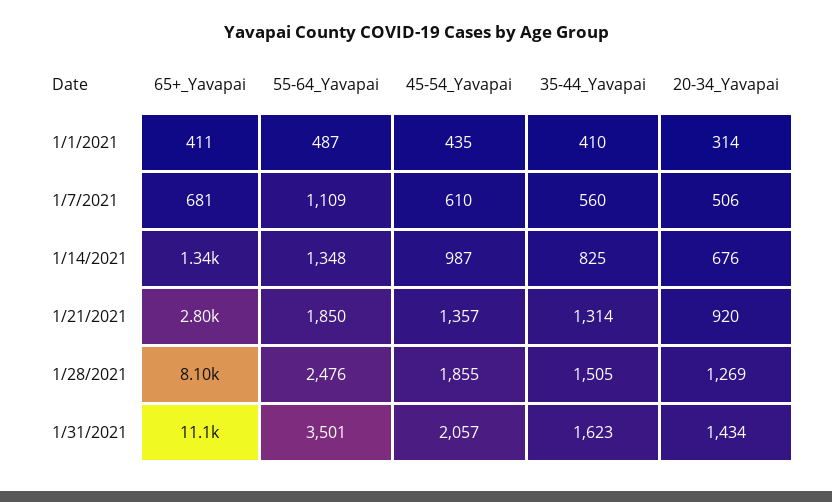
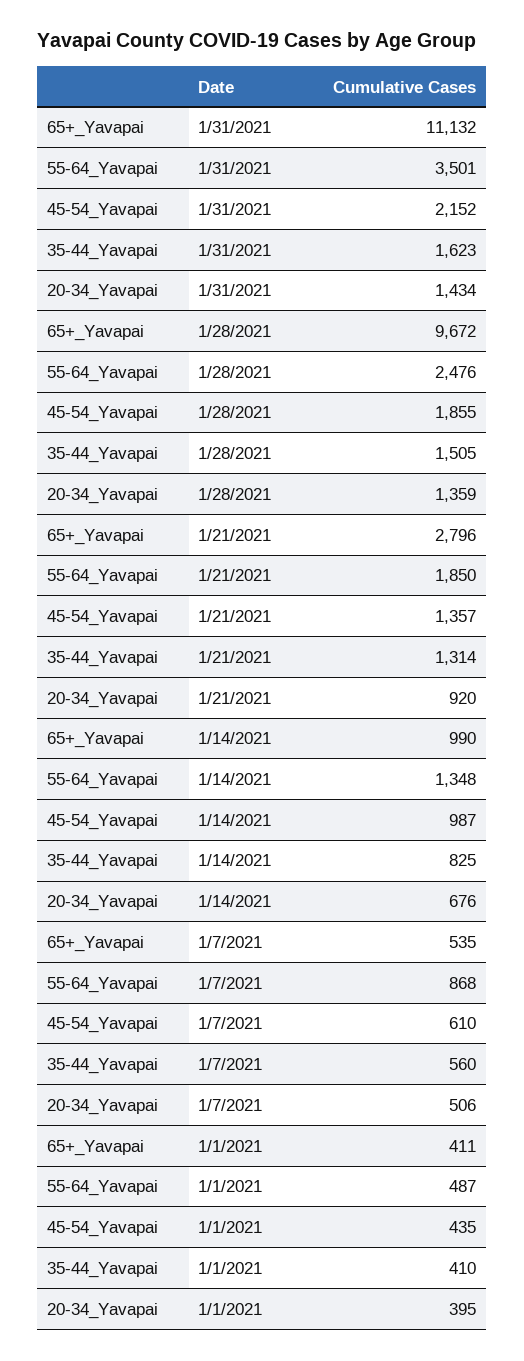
20-34_Yavapai, 1/1/2021: 314 -> 395
65+_Yavapai, 1/7/2021: 681 -> 535
55-64_Yavapai, 1/7/2021: 1109 -> 868
65+_Yavapai, 1/14/2021: 1340 -> 990
65+_Yavapai, 1/28/2021: 8100 -> 9672
20-34_Yavapai, 1/28/2021: 1269 -> 1359
45-54_Yavapai, 1/31/2021: 2057 -> 2152

